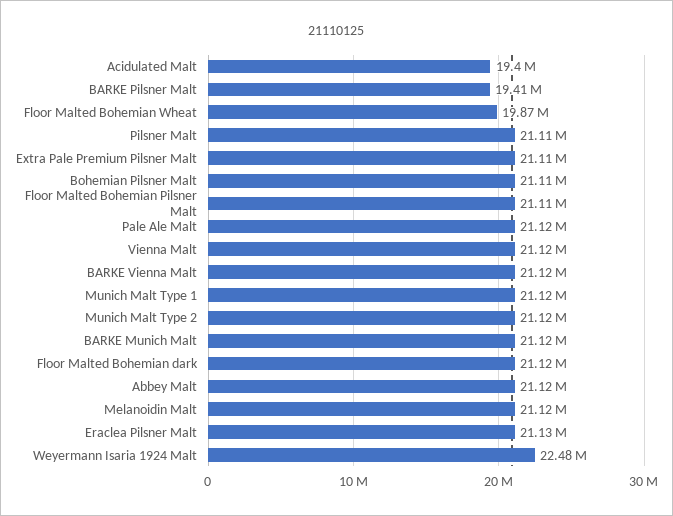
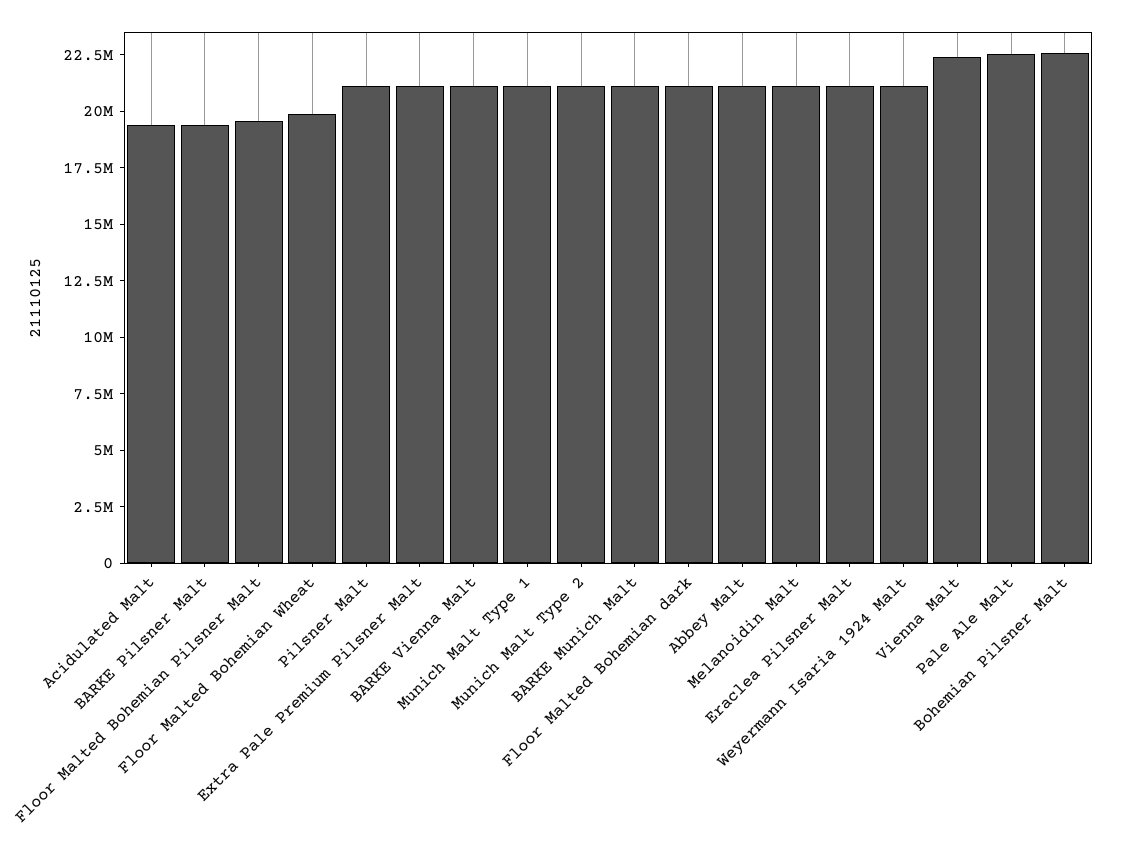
Bohemian Pilsner Malt: 21110000 -> 22500000
Floor Malted Bohemian Pilsner Malt: 21110000 -> 19500000
Pale Ale Malt: 21120000 -> 22500000
Vienna Malt: 21120000 -> 22500000
Weyermann Isaria 1924 Malt: 22480000 -> 21000000

